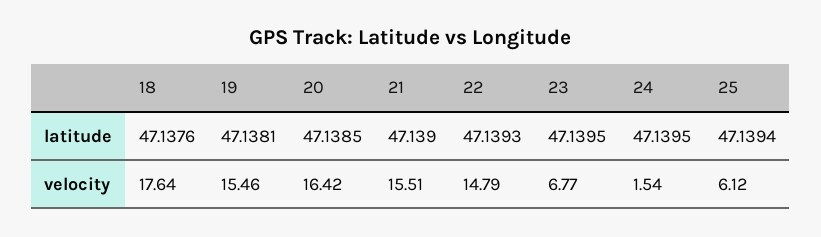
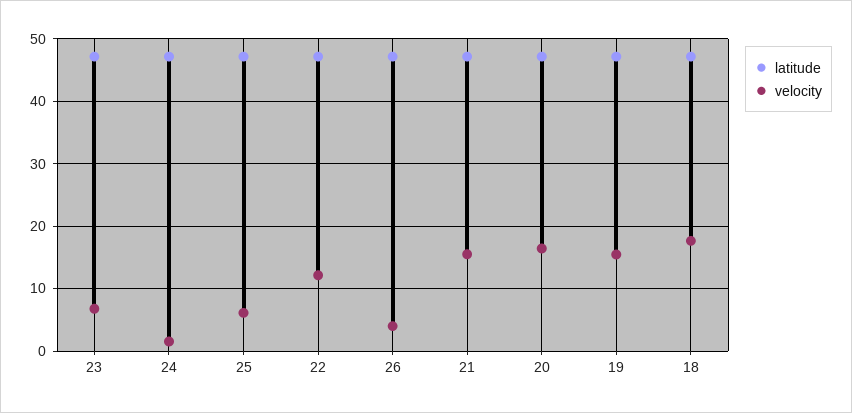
velocity, 22: 14.79 -> 12
latitude, 26: none -> 47
velocity, 26: none -> 4

